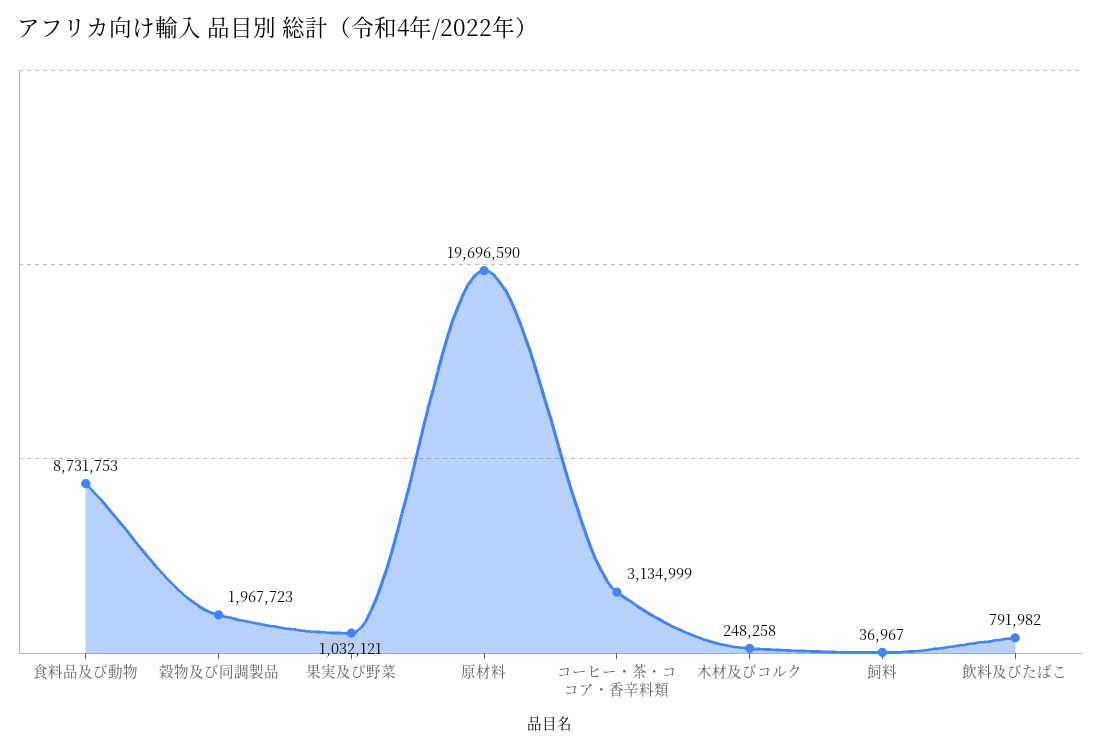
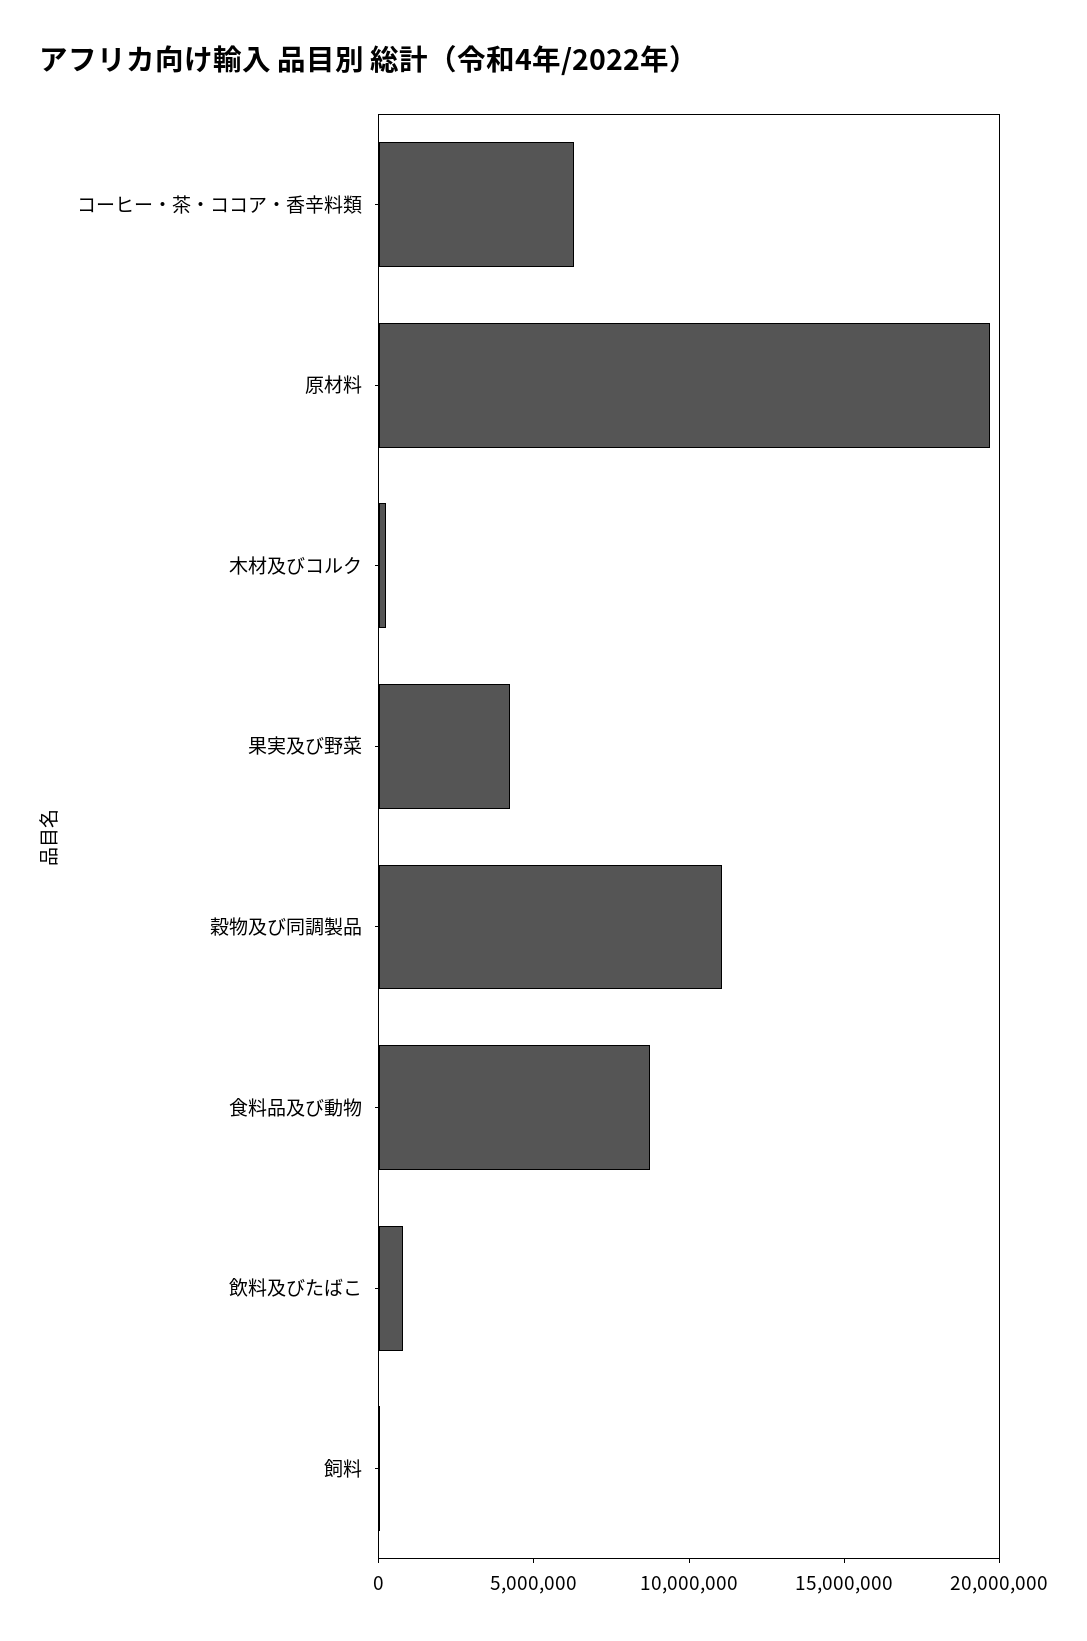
穀物及び同調製品: 1967723 -> 11000000
果実及び野菜: 1032121 -> 4000000
コーヒー・茶・ココア・香辛料類: 3134999 -> 6000000

